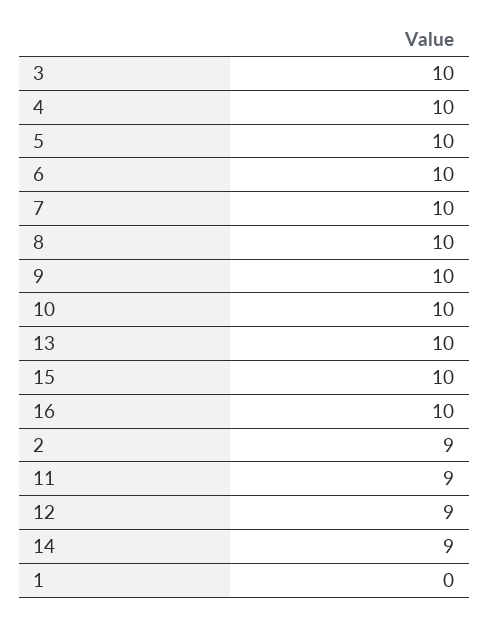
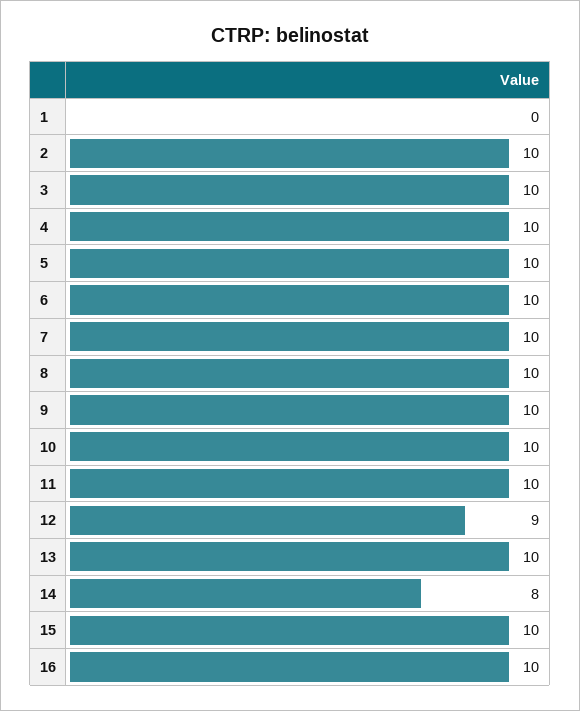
2: 9 -> 10
11: 9 -> 10
14: 9 -> 8

